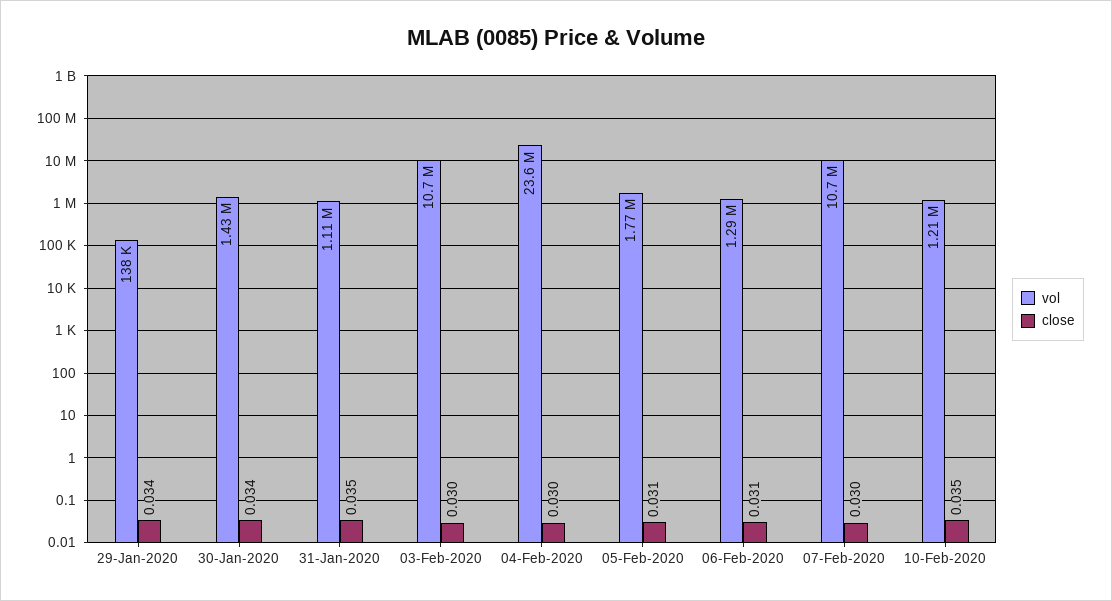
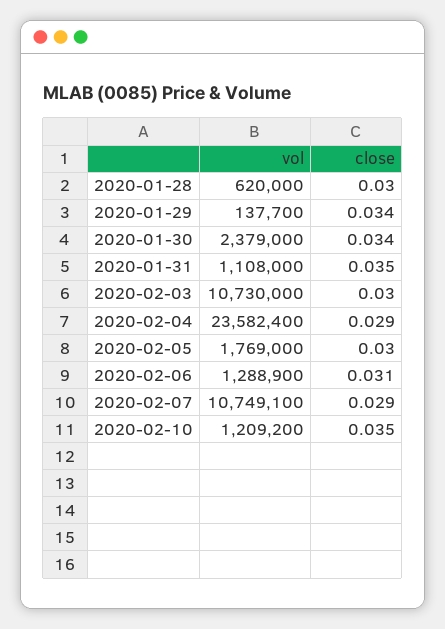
vol, 30-Jan-2020: 1430000 -> 2379000
close, 04-Feb-2020: 0.03 -> 0.029
close, 05-Feb-2020: 0.031 -> 0.03
close, 07-Feb-2020: 0.03 -> 0.029
vol, 2020-01-28: none -> 620000
close, 2020-01-28: none -> 0.03

